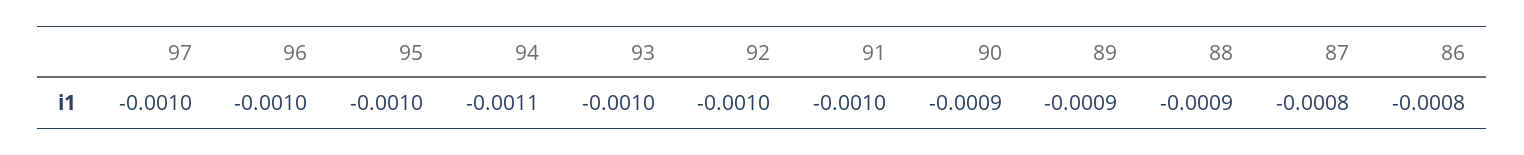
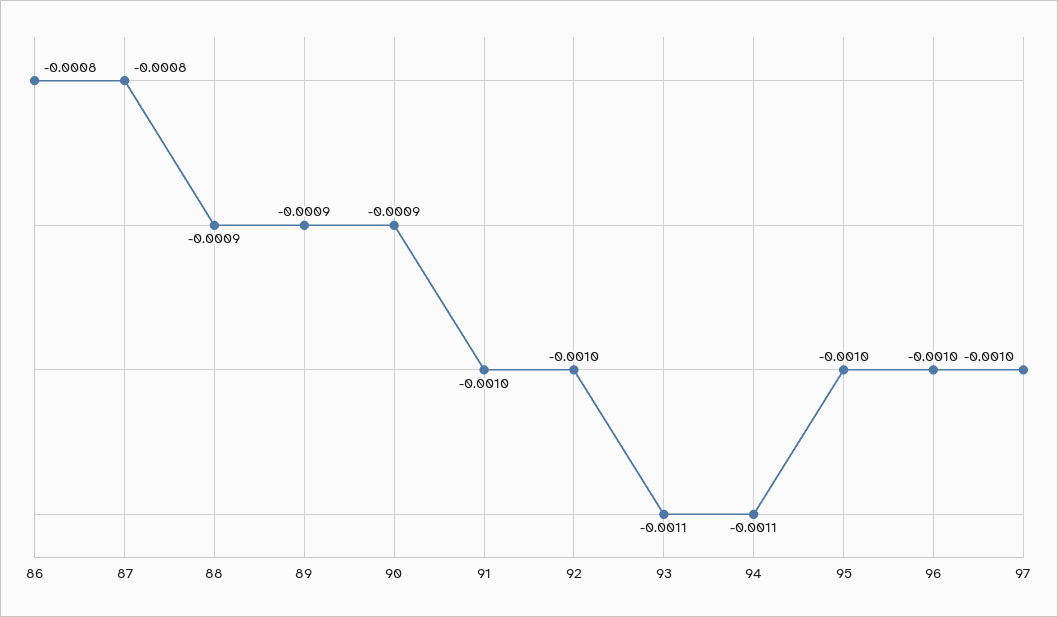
93: -0.001 -> -0.0011

